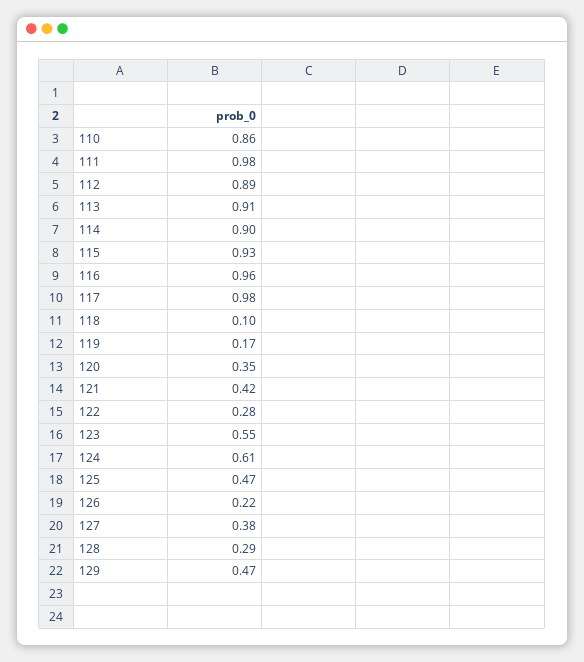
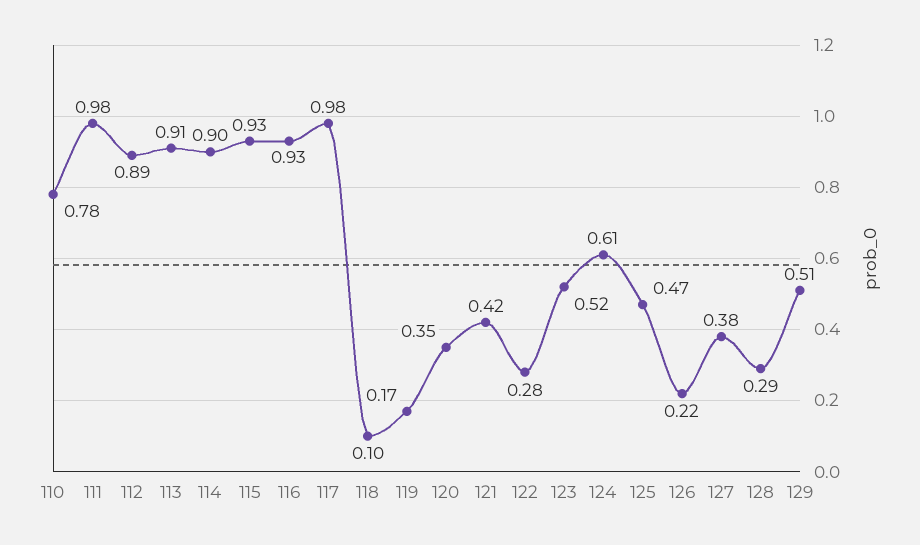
110: 0.86 -> 0.78
116: 0.96 -> 0.93
123: 0.55 -> 0.52
129: 0.47 -> 0.51

